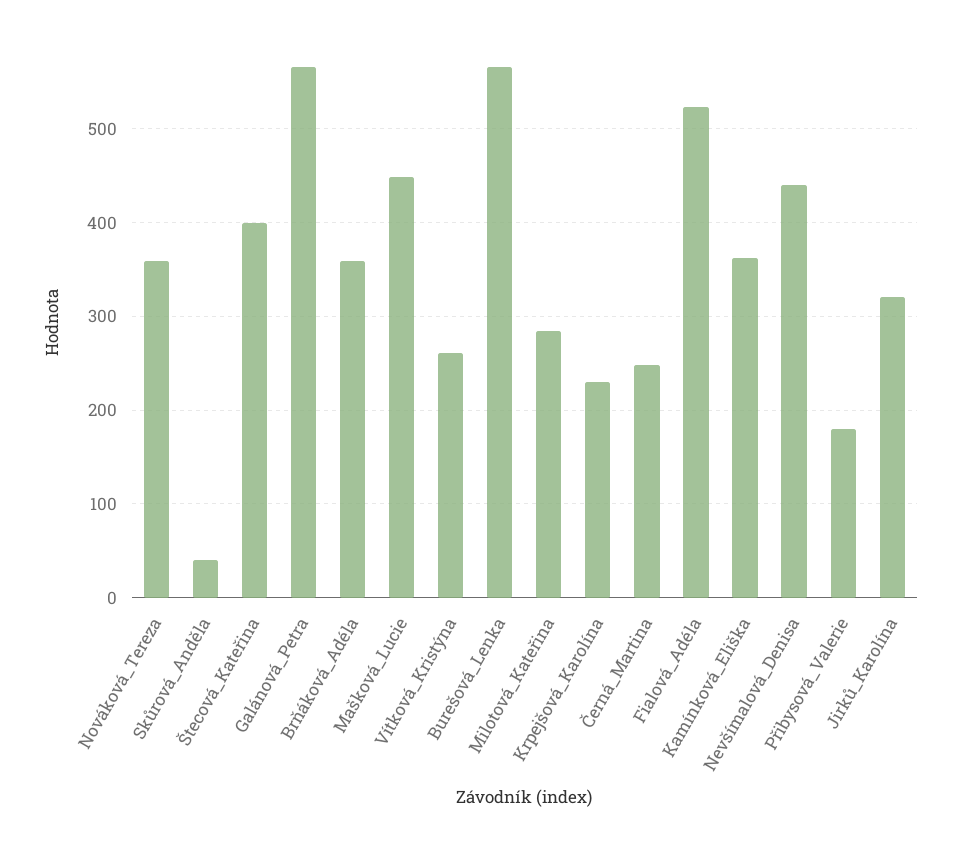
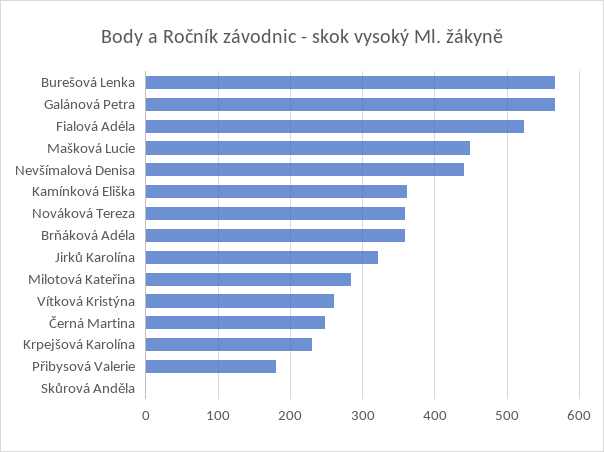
Skůrová_Anděla: 40 -> 0
Štecová_Kateřina: 400 -> none

